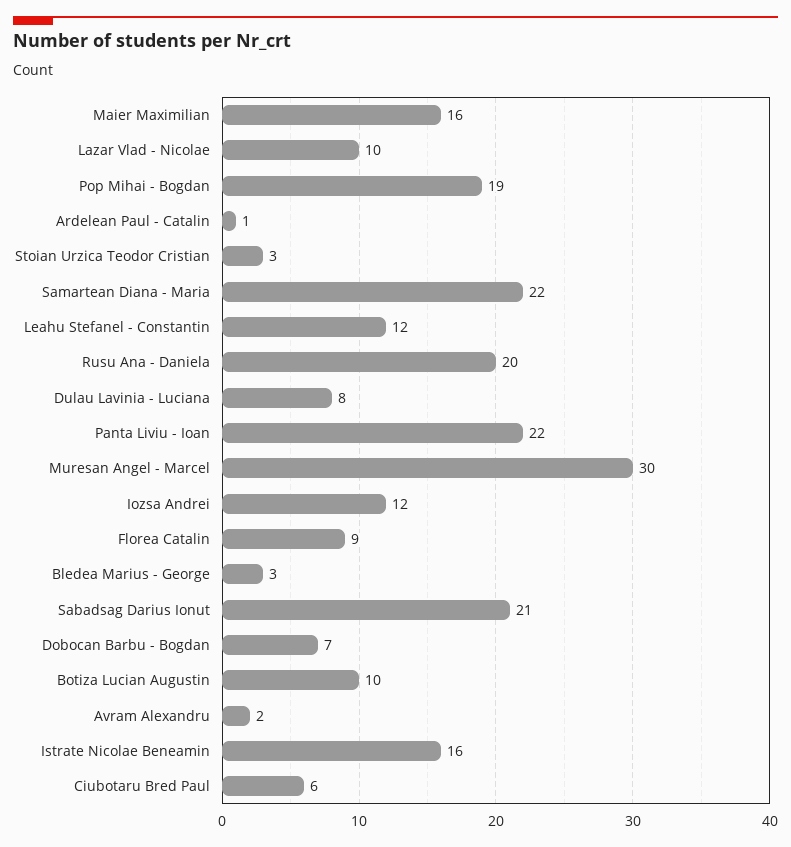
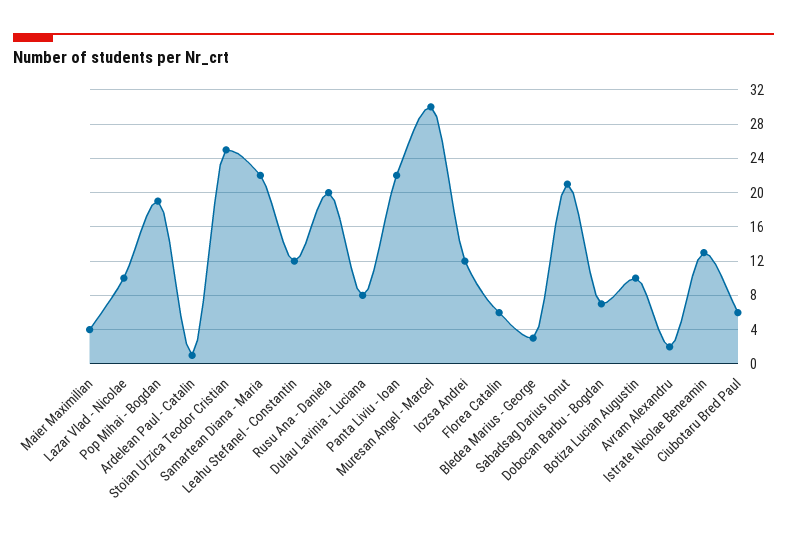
Maier Maximilian: 16 -> 4
Stoian Urzica Teodor Cristian: 3 -> 25
Florea Catalin: 9 -> 6
Istrate Nicolae Beneamin: 16 -> 13

